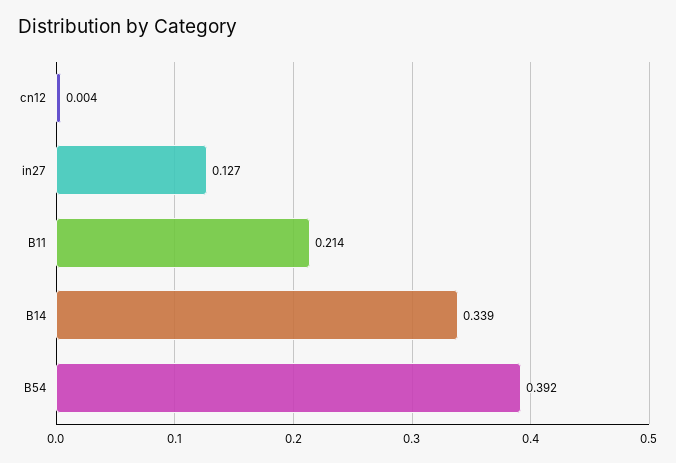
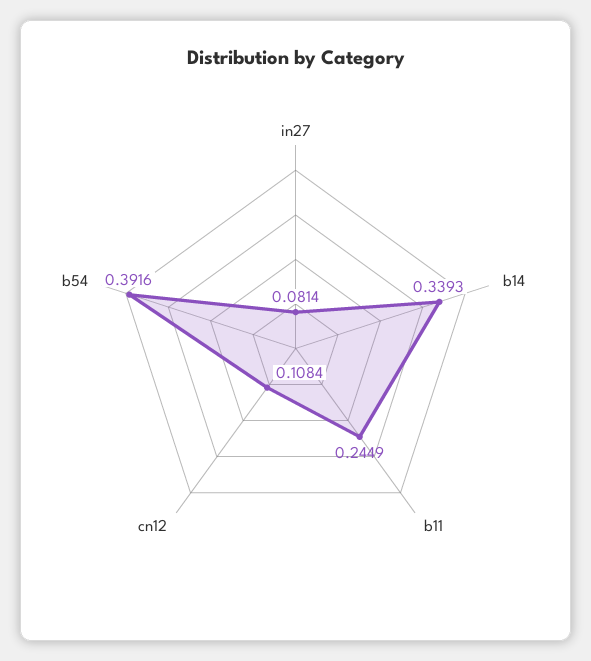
cn12: 0.004 -> 0.1084
in27: 0.127 -> 0.0814
B11: 0.214 -> 0.2449

